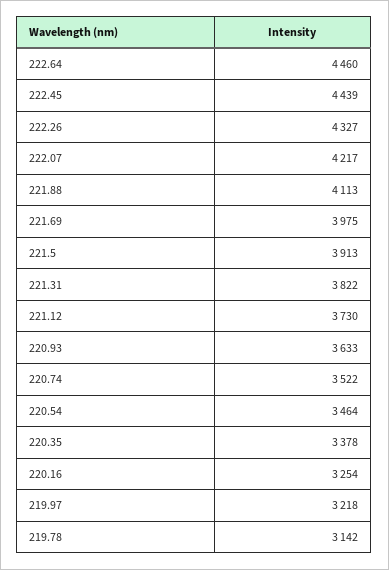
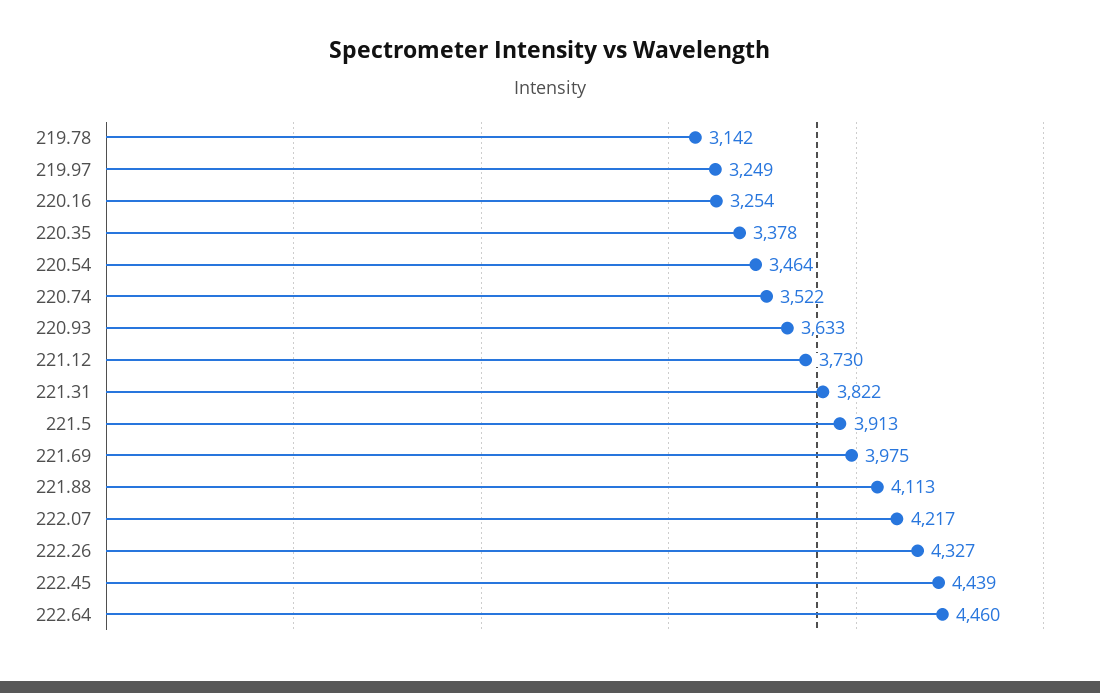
219.97: 3218 -> 3249

